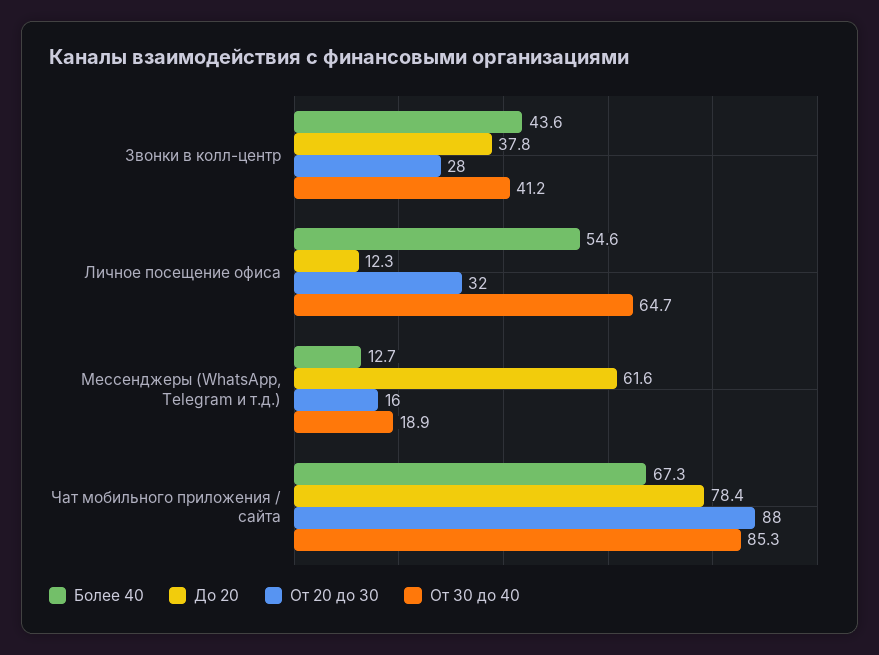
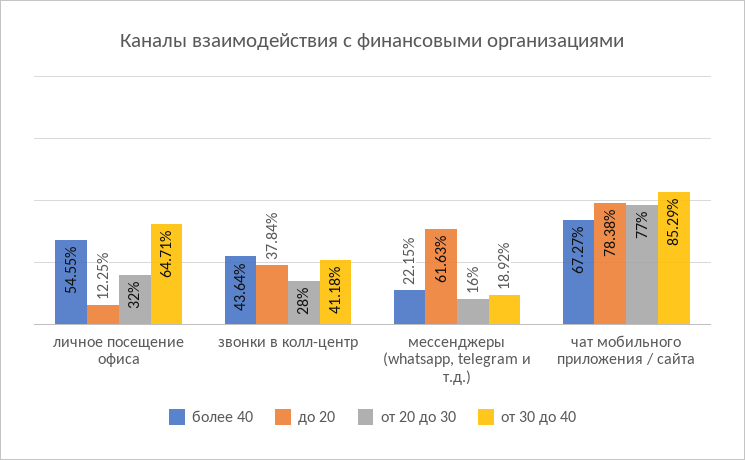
Более 40, Мессенджеры (WhatsApp, Telegram и т.д.): 12.7 -> 22.15
От 20 до 30, Чат мобильного приложения / сайта: 88 -> 77

